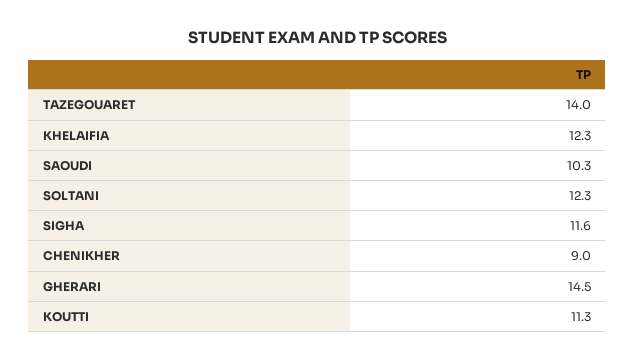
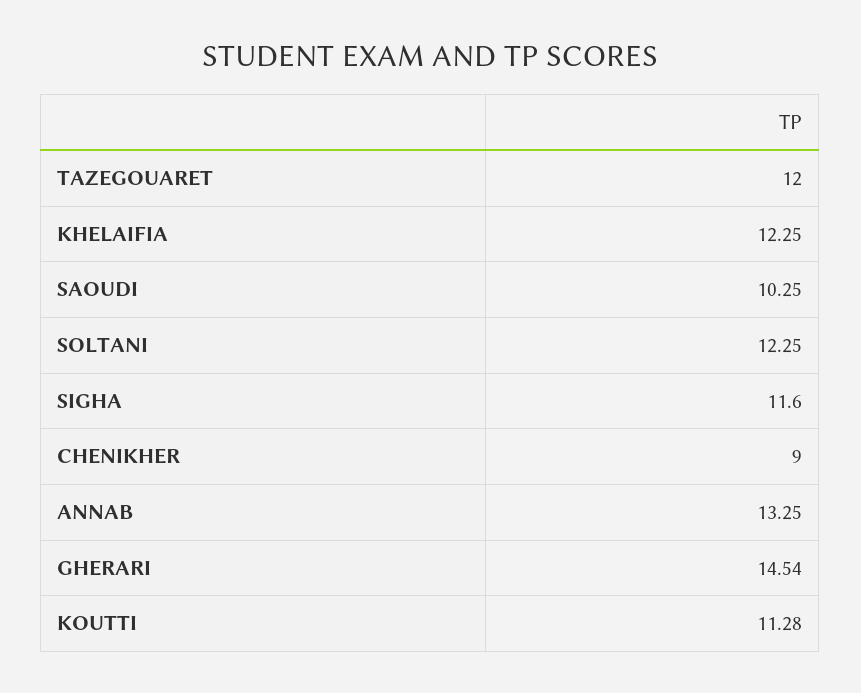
TAZEGOUARET: 14 -> 12
ANNAB: none -> 13.25

